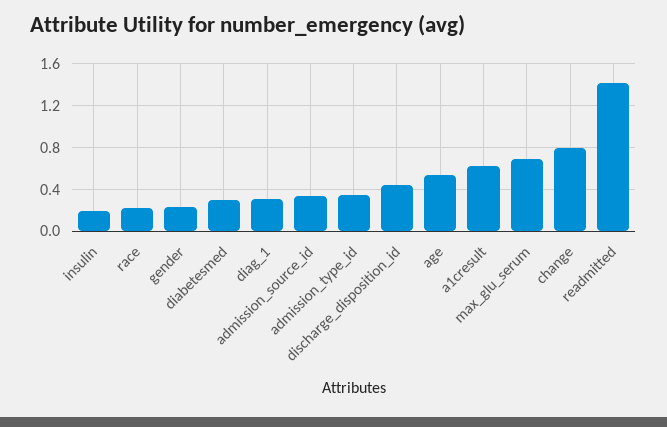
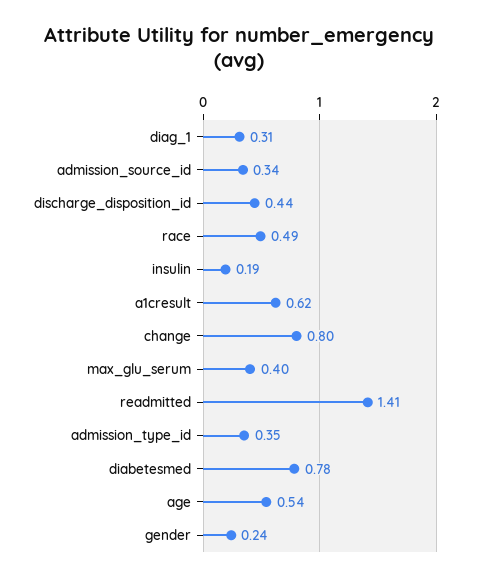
race: 0.2 -> 0.49
diabetesmed: 0.3 -> 0.78
max_glu_serum: 0.7 -> 0.4

